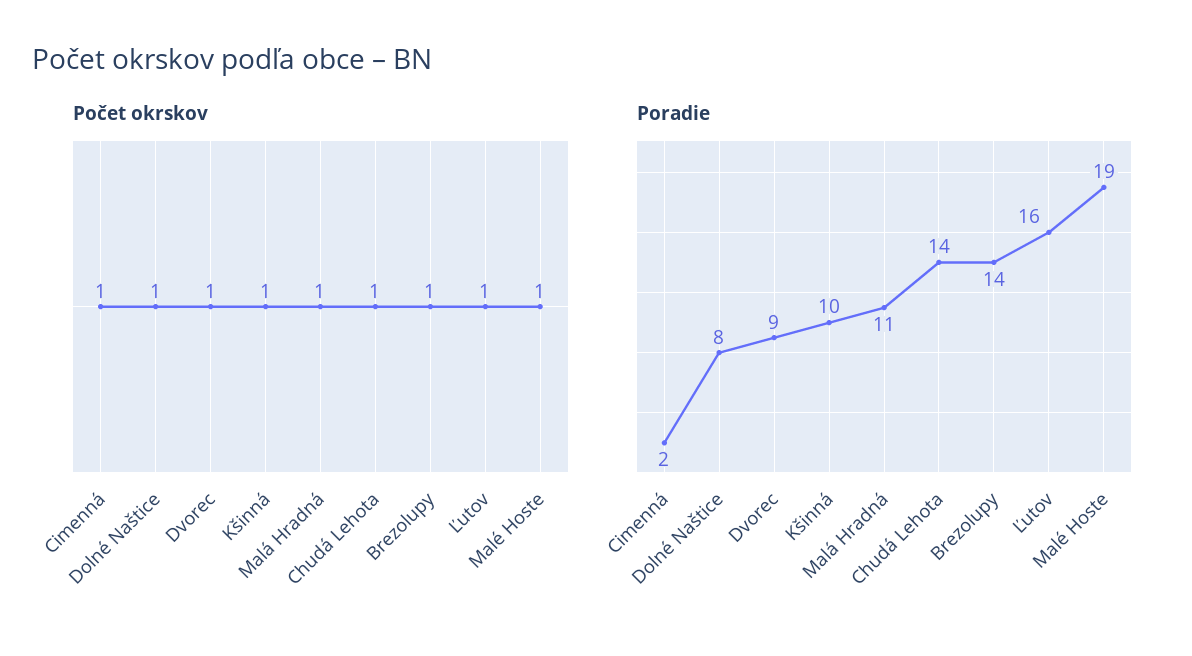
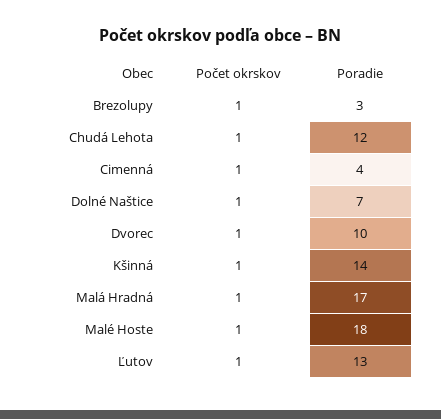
Poradie, Cimenná: 2 -> 4
Poradie, Dolné Naštice: 8 -> 7
Poradie, Dvorec: 9 -> 10
Poradie, Kšinná: 10 -> 14
Poradie, Malá Hradná: 11 -> 17
Poradie, Chudá Lehota: 14 -> 12
Poradie, Brezolupy: 14 -> 3
Poradie, Ľutov: 16 -> 13
Poradie, Malé Hoste: 19 -> 18

